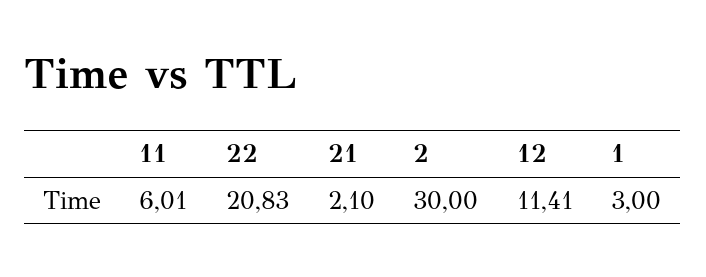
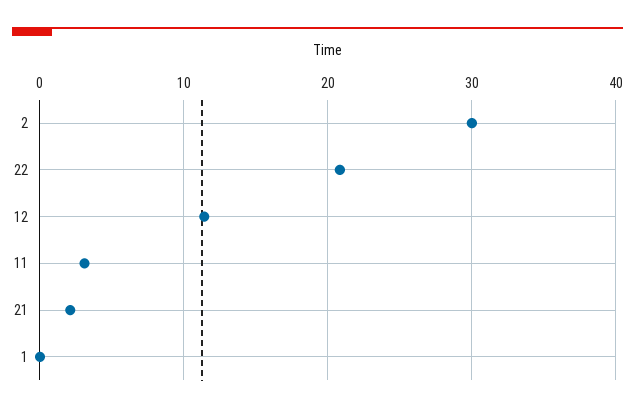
11: 6.01 -> 3
1: 3 -> 0

